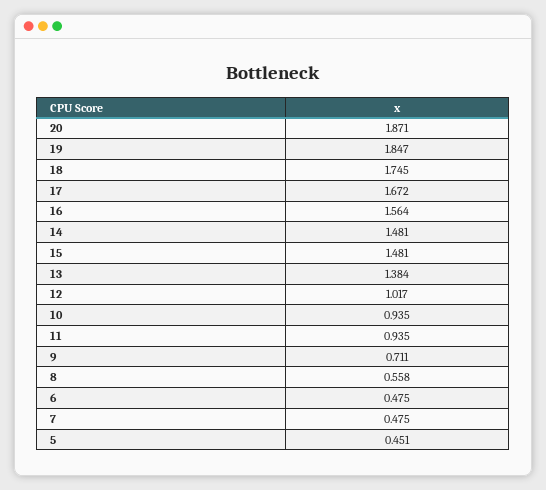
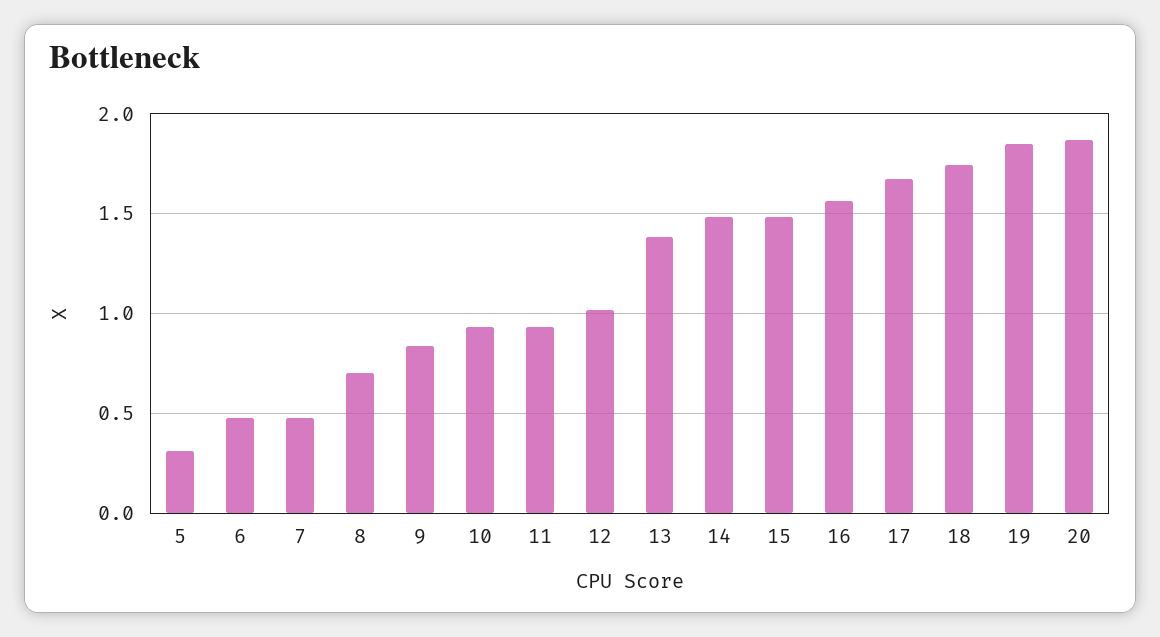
9: 0.711 -> 0.85
8: 0.558 -> 0.7
5: 0.451 -> 0.3

